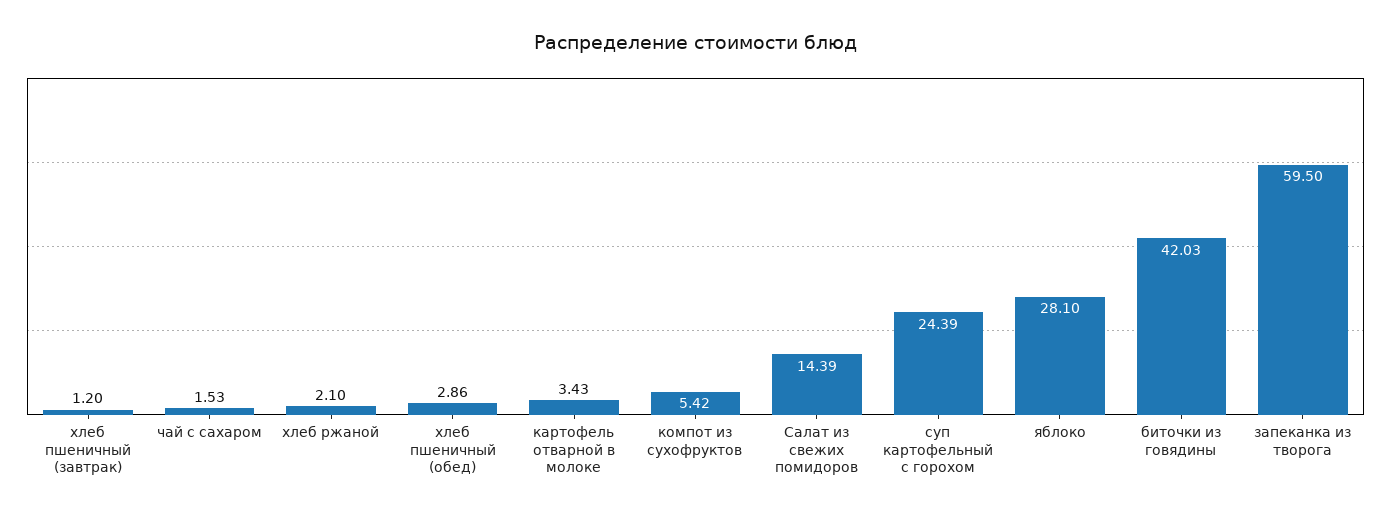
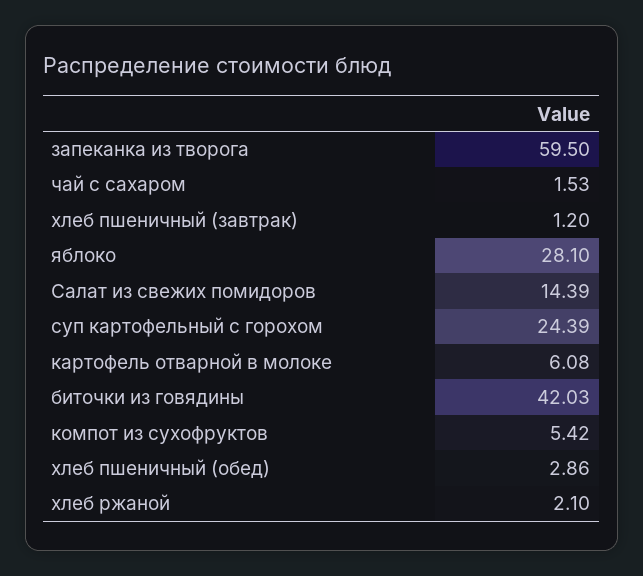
картофель отварной в молоке: 3.43 -> 6.08

